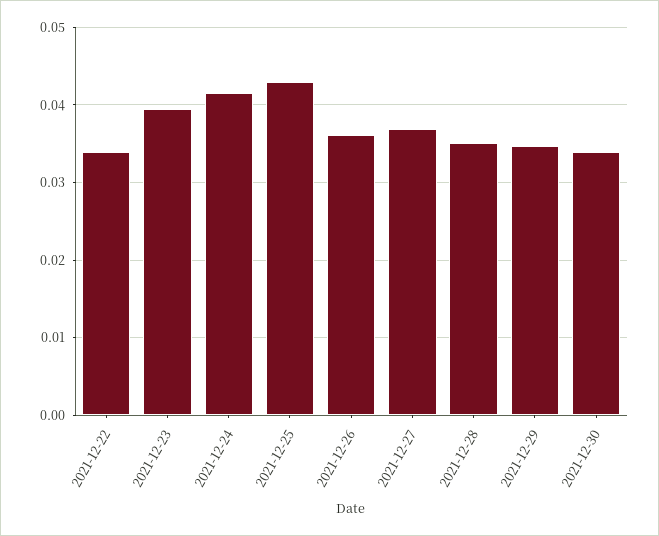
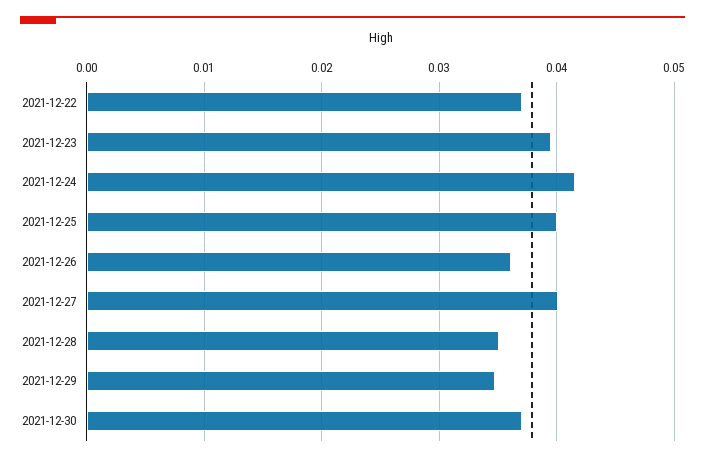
2021-12-22: 0.034 -> 0.037
2021-12-25: 0.043 -> 0.04
2021-12-27: 0.037 -> 0.04
2021-12-30: 0.034 -> 0.037

